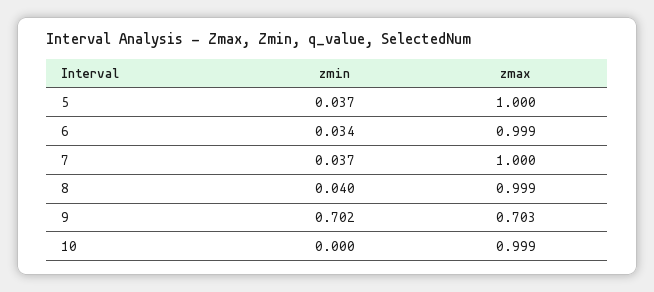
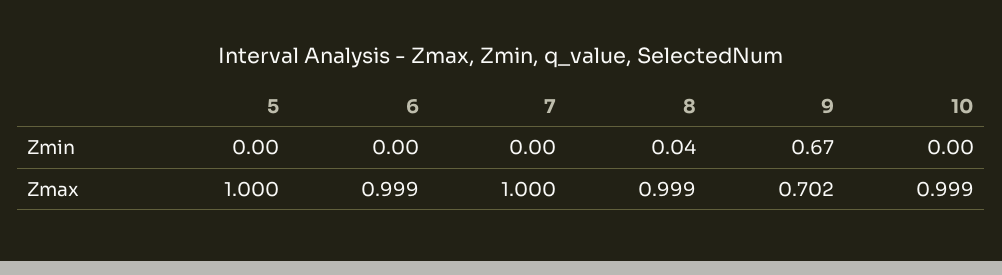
zmin, 5: 0.037 -> 0
zmin, 6: 0.034 -> 0
zmin, 7: 0.037 -> 0
zmin, 9: 0.702 -> 0.67
zmax, 9: 0.703 -> 0.702

